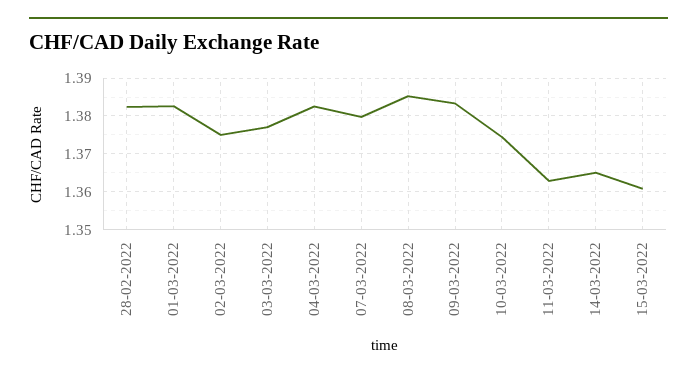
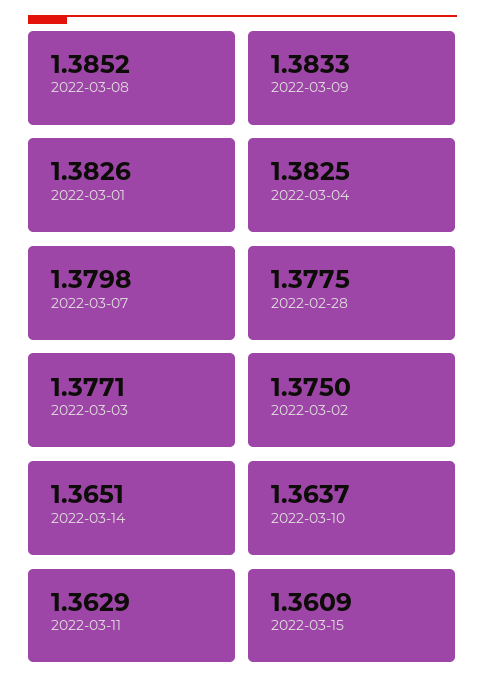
28-02-2022: 1.382 -> 1.3775
10-03-2022: 1.374 -> 1.3637

